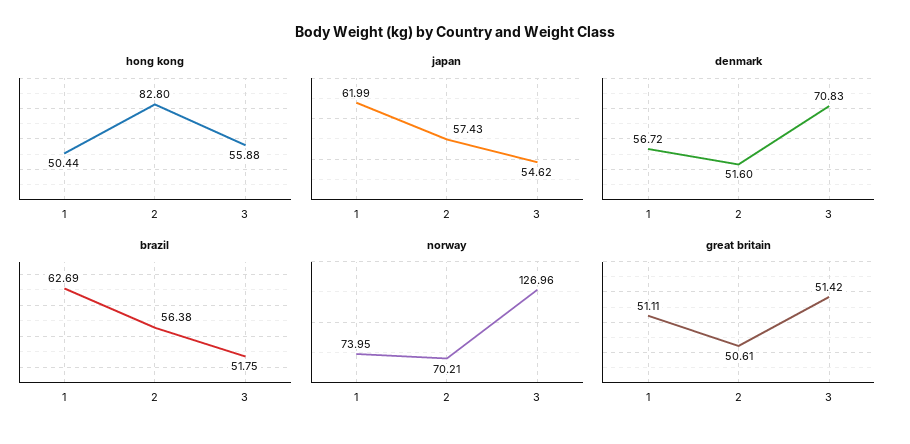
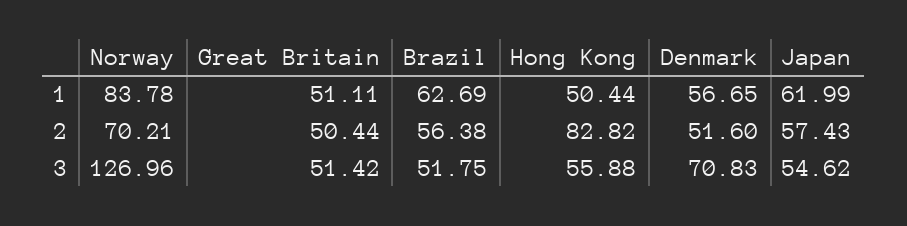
hong kong, 2: 82.8 -> 82.82
denmark, 1: 56.72 -> 56.65
norway, 1: 73.95 -> 83.78
great britain, 2: 50.61 -> 50.44

